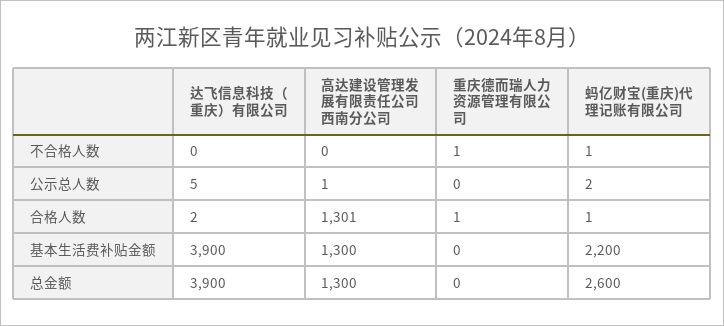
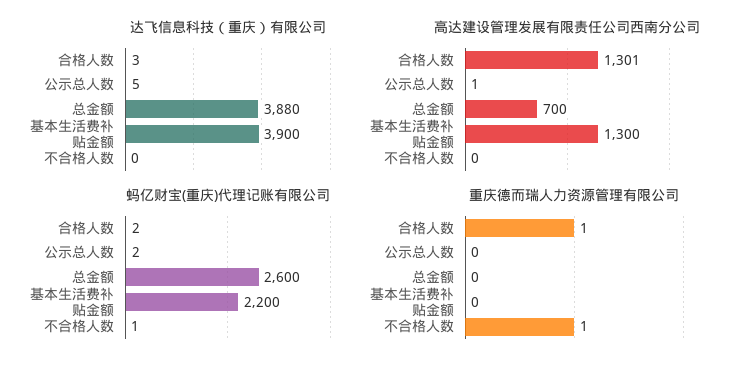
达飞信息科技（重庆）有限公司, 合格人数: 2 -> 3
蚂亿财宝(重庆)代理记账有限公司, 合格人数: 1 -> 2
达飞信息科技（重庆）有限公司, 总金额: 3900 -> 3880
高达建设管理发展有限责任公司西南分公司, 总金额: 1300 -> 700

